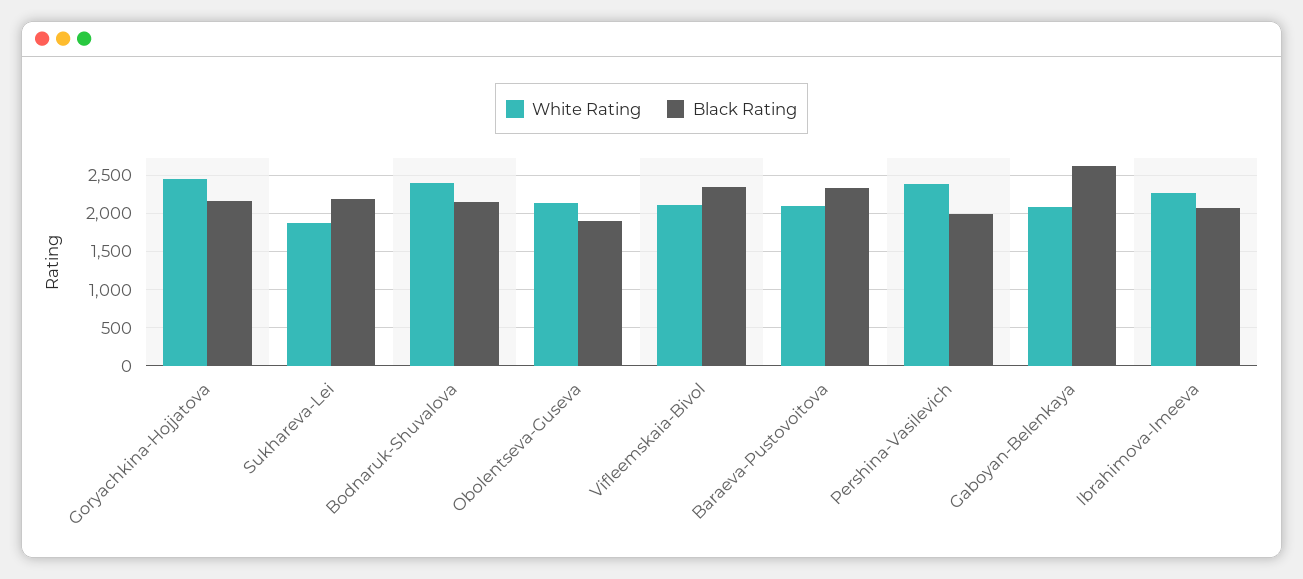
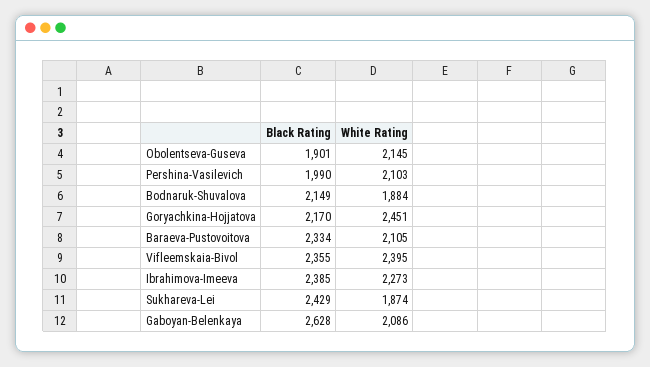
Black Rating, Sukhareva-Lei: 2200 -> 2429
White Rating, Bodnaruk-Shuvalova: 2400 -> 1884
White Rating, Vifleemskaia-Bivol: 2100 -> 2395
White Rating, Pershina-Vasilevich: 2400 -> 2103
Black Rating, Ibrahimova-Imeeva: 2100 -> 2385

